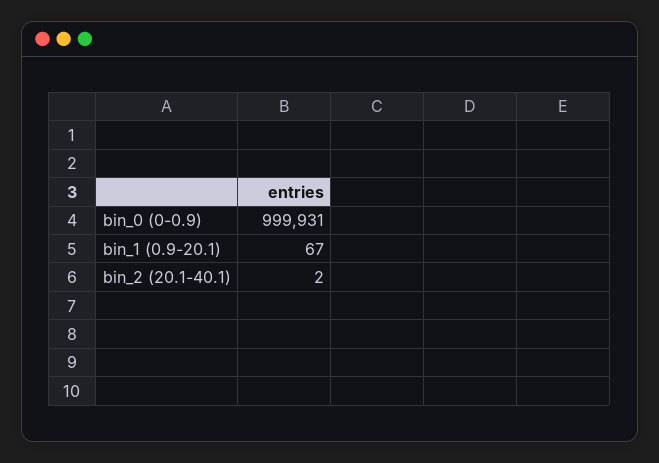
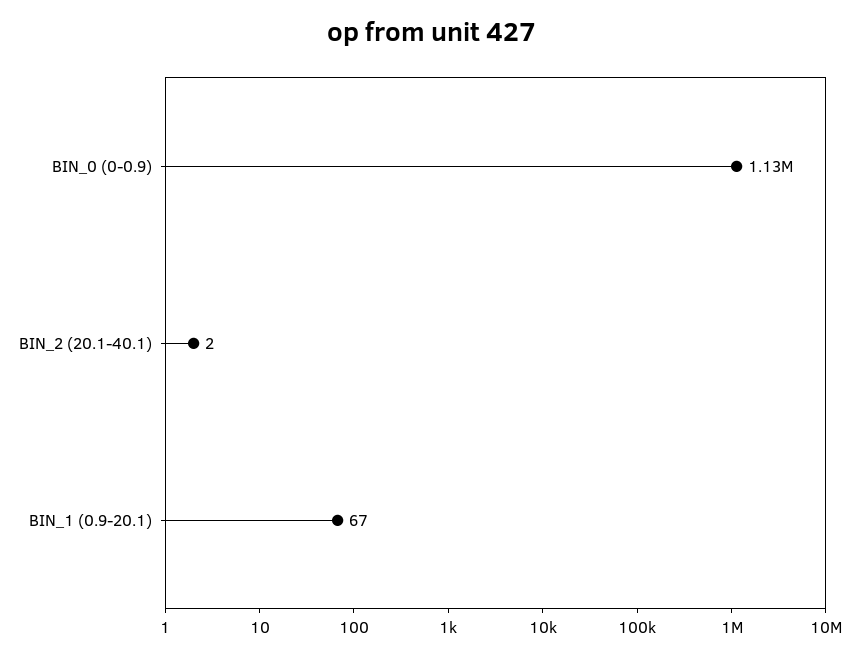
bin_0 (0-0.9): 999931 -> 1130000

